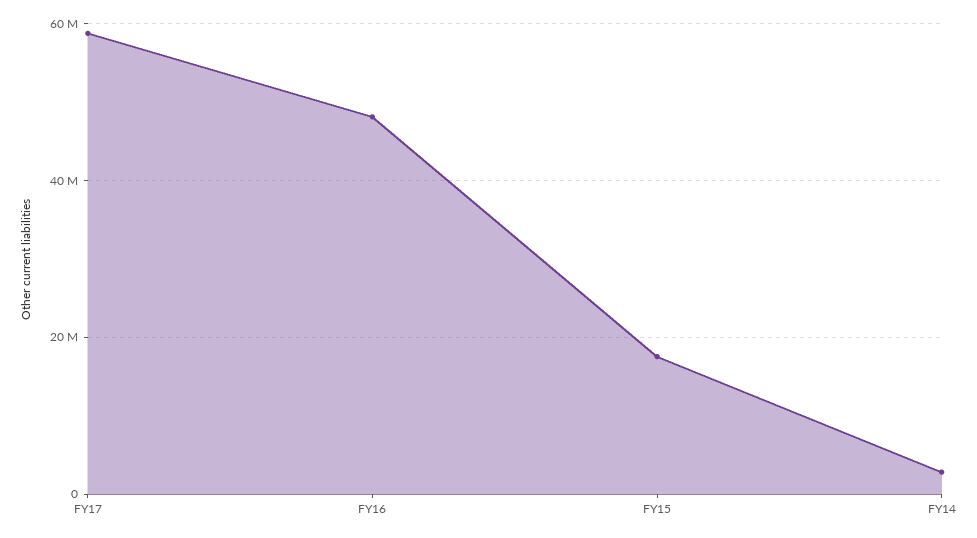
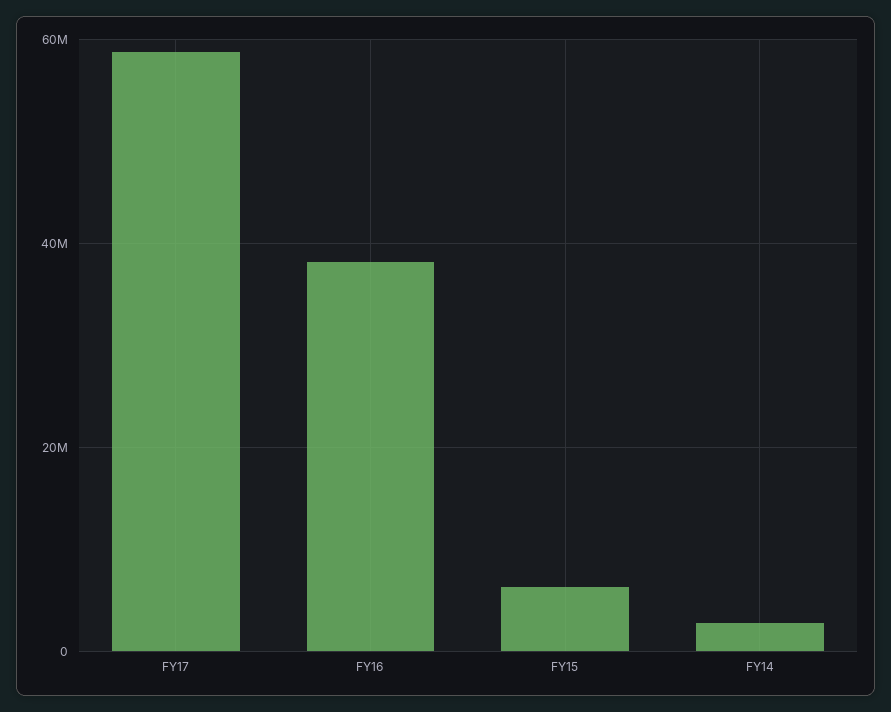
FY16: 48000000 -> 38000000
FY15: 18000000 -> 6000000

